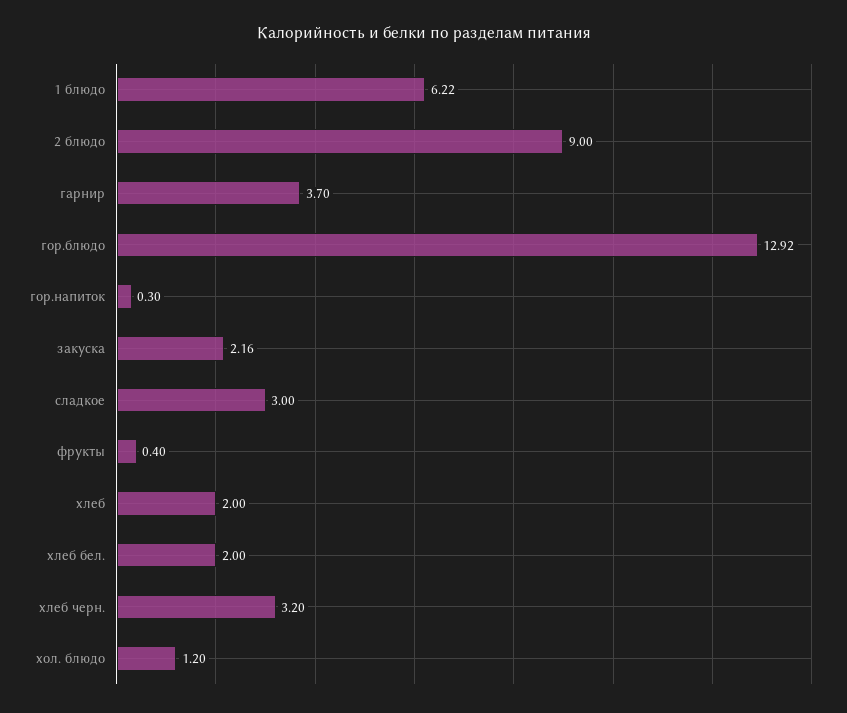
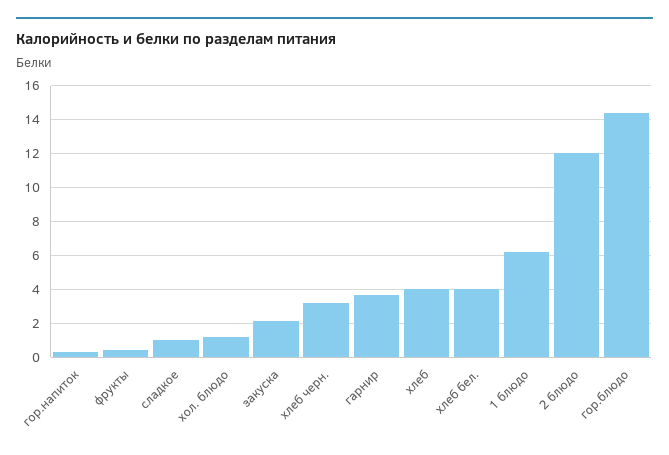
2 блюдо: 9 -> 12
гор.блюдо: 12.92 -> 14.5
сладкое: 3 -> 1
хлеб: 2 -> 4
хлеб бел.: 2 -> 4

